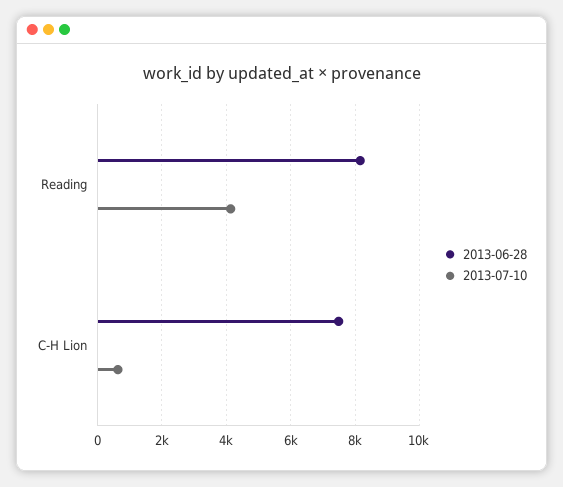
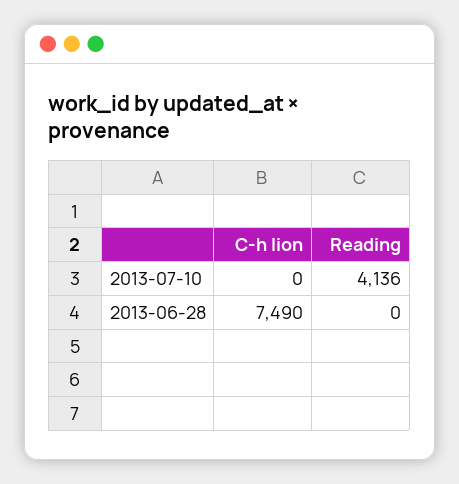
2013-06-28, Reading: 8200 -> 0
2013-07-10, C-H Lion: 600 -> 0

